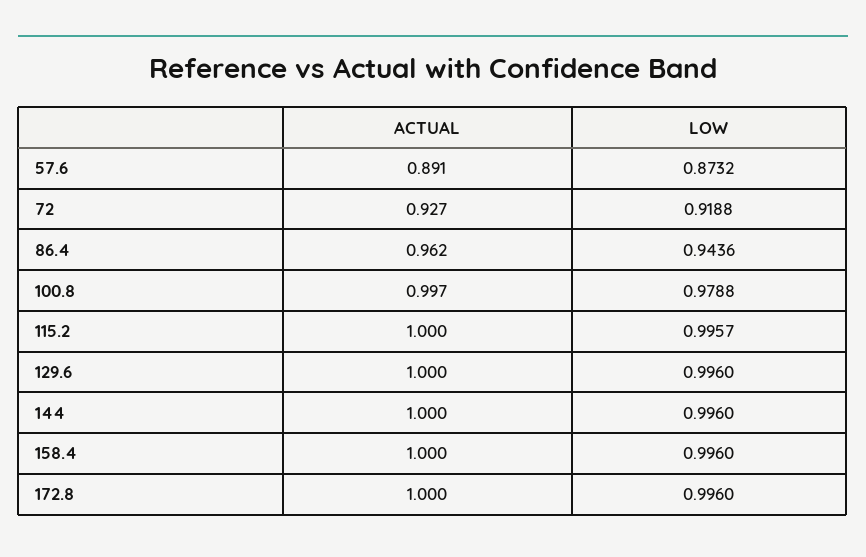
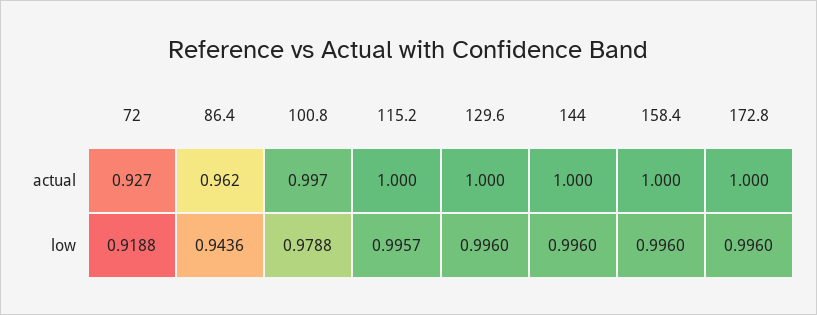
ACTUAL, 57.6: 0.891 -> none
LOW, 57.6: 0.8732 -> none

